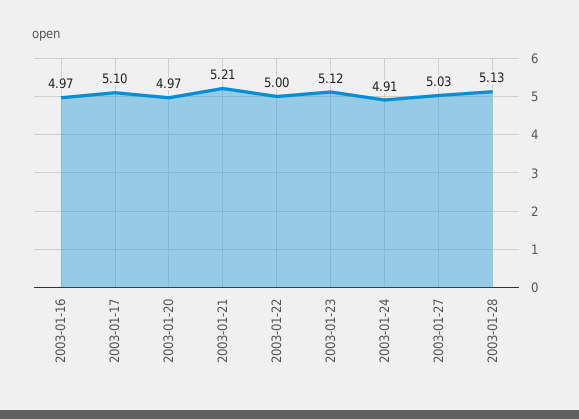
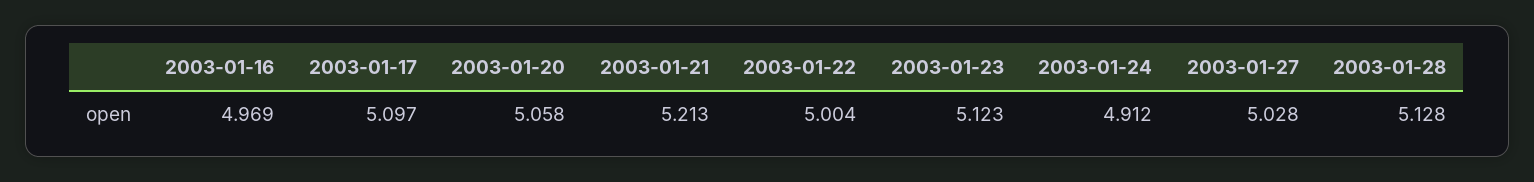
2003-01-20: 4.97 -> 5.058

